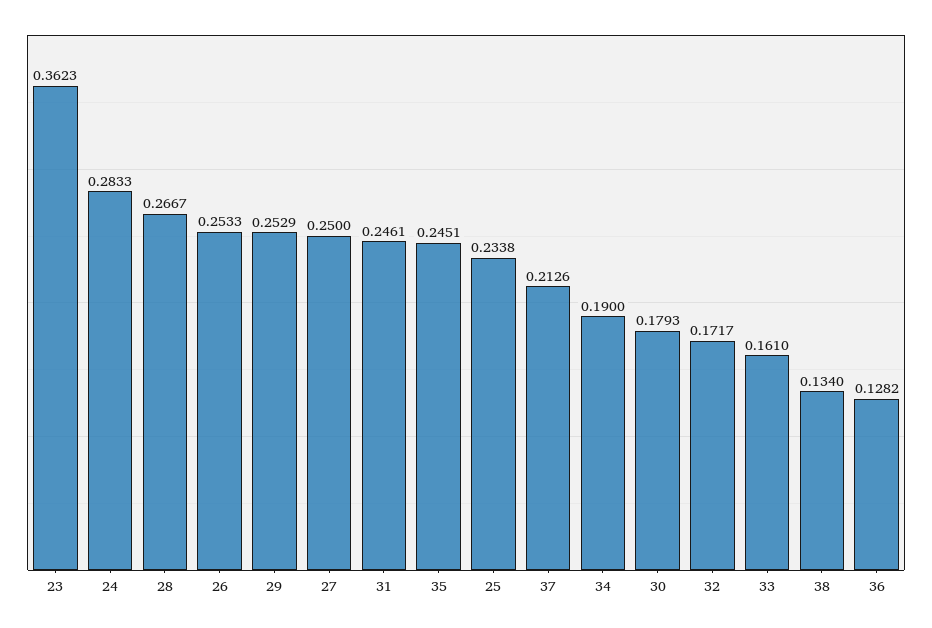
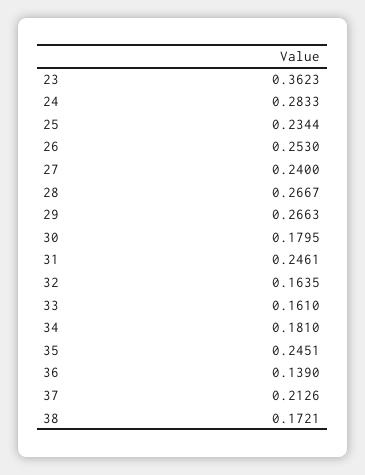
26: 0.2533 -> 0.253
29: 0.2529 -> 0.2663
27: 0.25 -> 0.24
25: 0.2338 -> 0.2344
34: 0.19 -> 0.181
30: 0.1793 -> 0.1795
32: 0.1717 -> 0.1635
38: 0.134 -> 0.1721
36: 0.1282 -> 0.139

